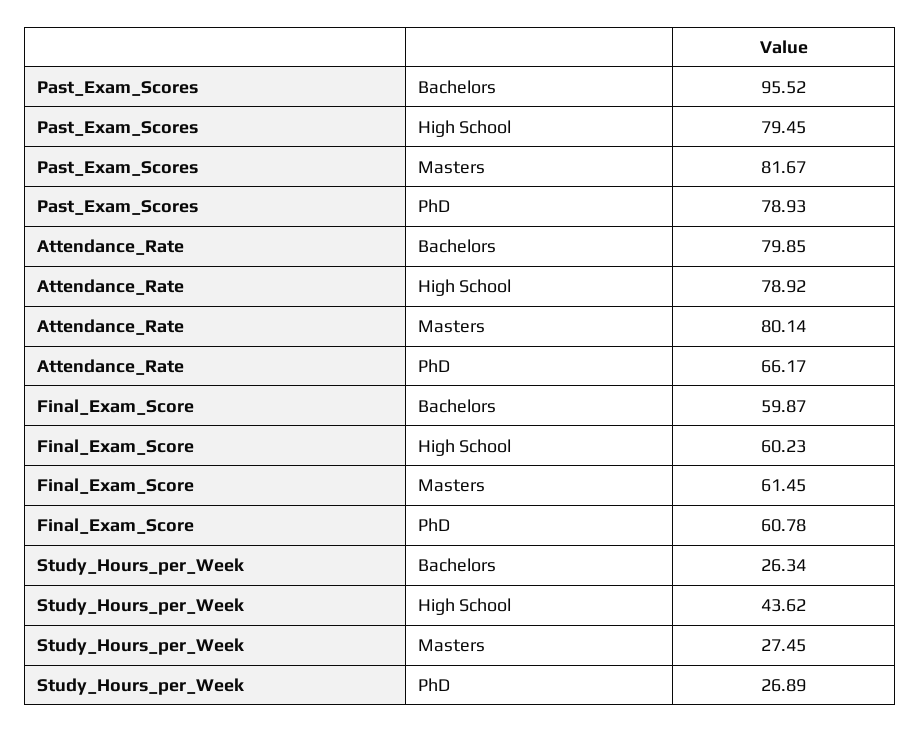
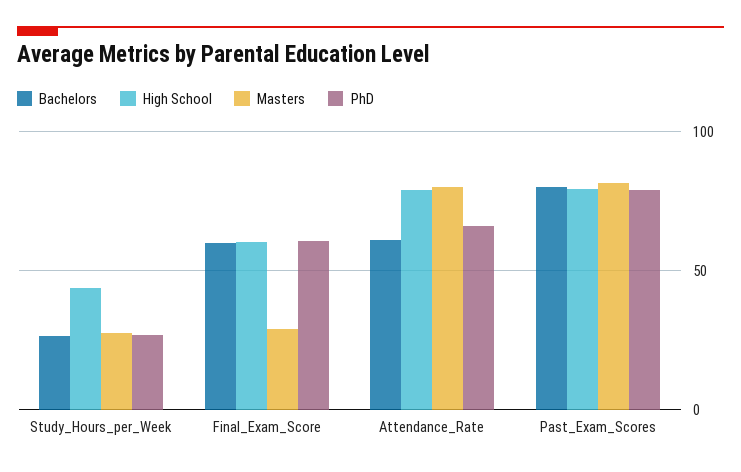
Bachelors, Past_Exam_Scores: 95.52 -> 80
Bachelors, Attendance_Rate: 79.85 -> 60
Masters, Final_Exam_Score: 61.45 -> 30

